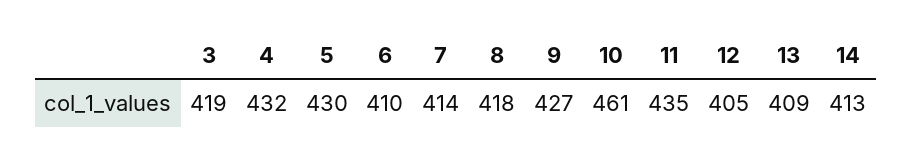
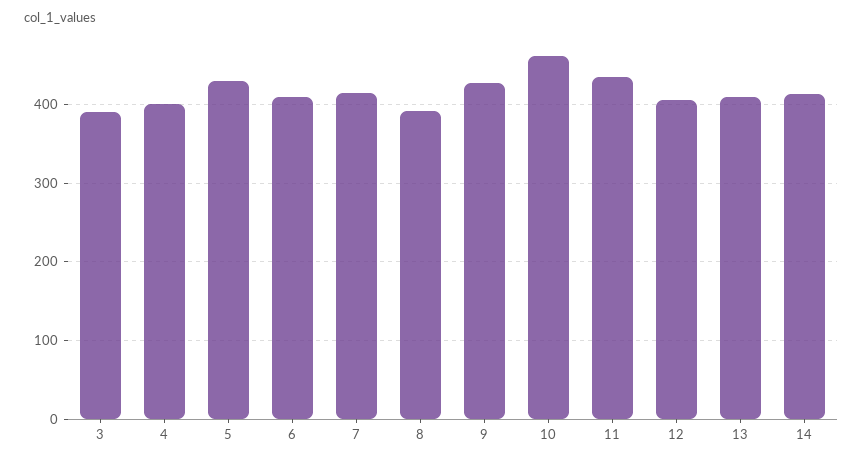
3: 419 -> 390
4: 432 -> 400
8: 418 -> 390

